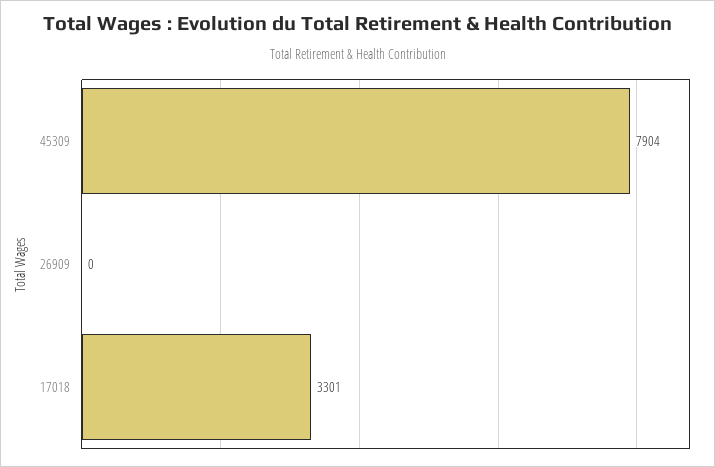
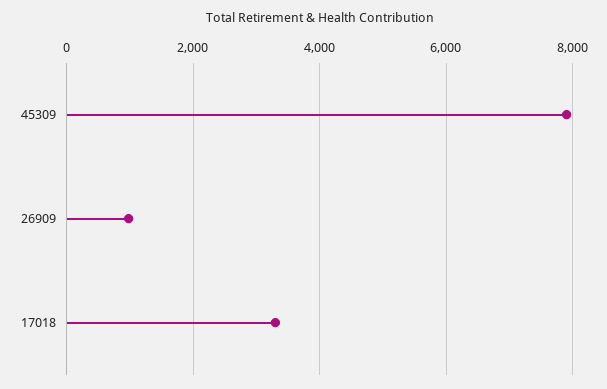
26909: 0 -> 1000

